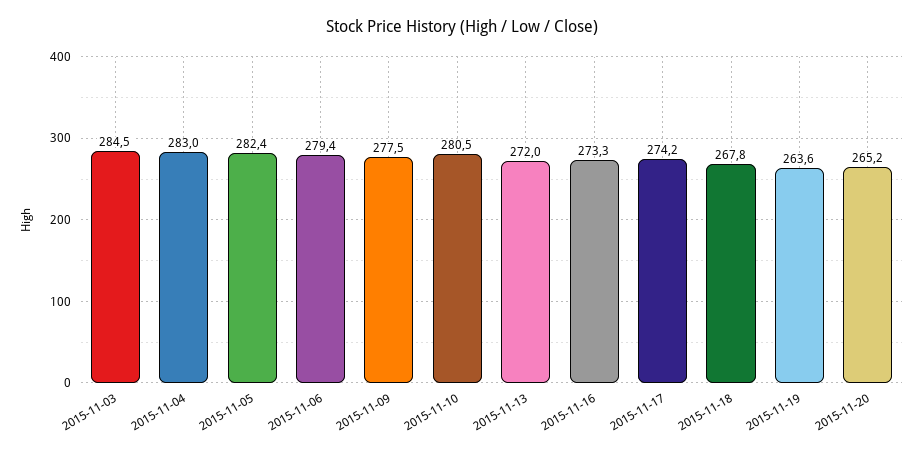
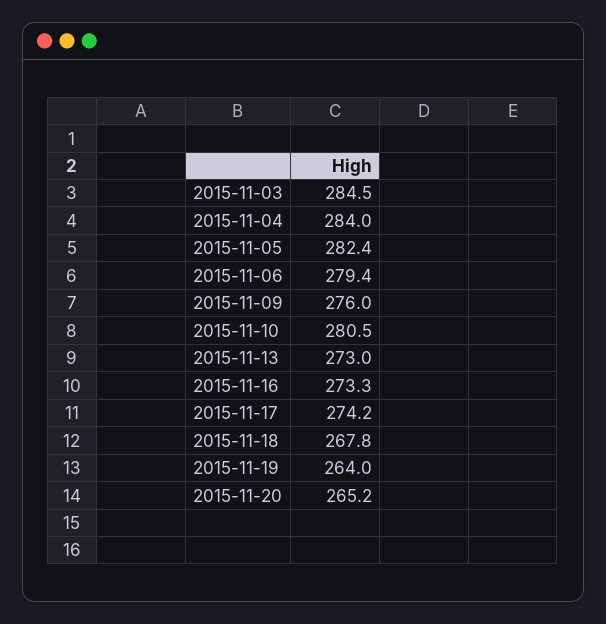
2015-11-04: 283 -> 284
2015-11-09: 277.5 -> 276
2015-11-13: 272 -> 273
2015-11-19: 263.6 -> 264

